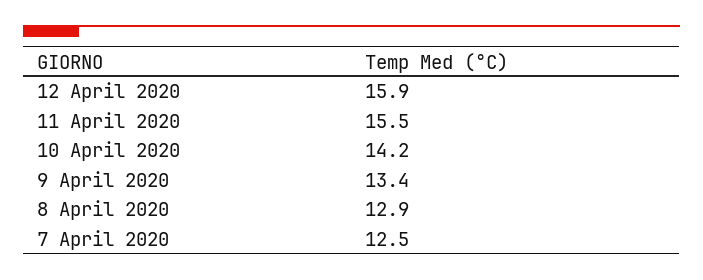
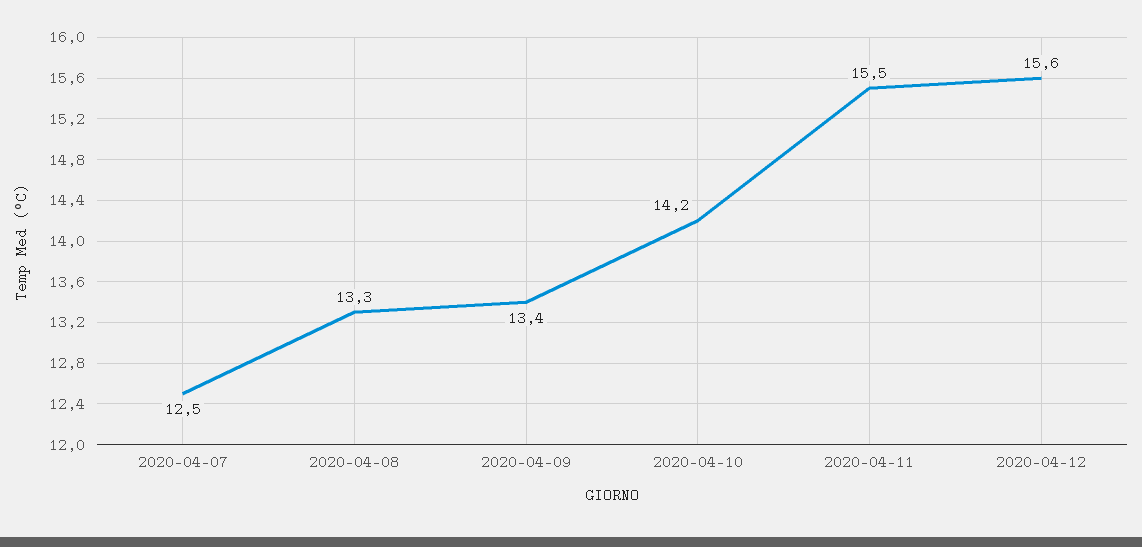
12 April 2020: 15.9 -> 15.6
8 April 2020: 12.9 -> 13.3

